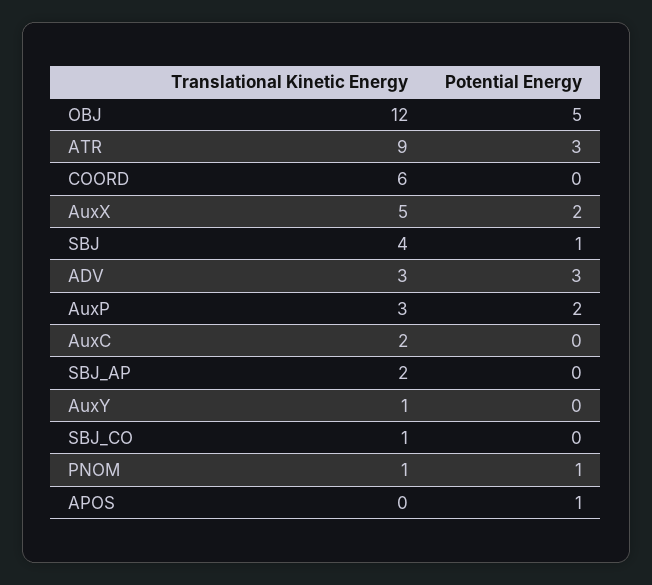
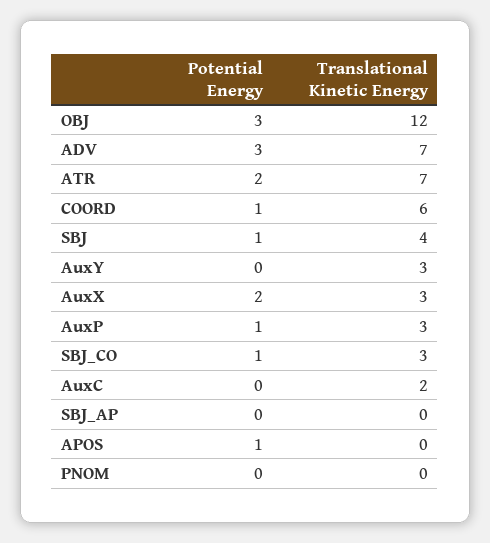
Potential Energy, OBJ: 5 -> 3
Translational Kinetic Energy, ATR: 9 -> 7
Potential Energy, ATR: 3 -> 2
Potential Energy, COORD: 0 -> 1
Translational Kinetic Energy, AuxX: 5 -> 3
Translational Kinetic Energy, ADV: 3 -> 7
Potential Energy, AuxP: 2 -> 1
Translational Kinetic Energy, SBJ_AP: 2 -> 0
Translational Kinetic Energy, AuxY: 1 -> 3
Translational Kinetic Energy, SBJ_CO: 1 -> 3
Potential Energy, SBJ_CO: 0 -> 1
Translational Kinetic Energy, PNOM: 1 -> 0
Potential Energy, PNOM: 1 -> 0

